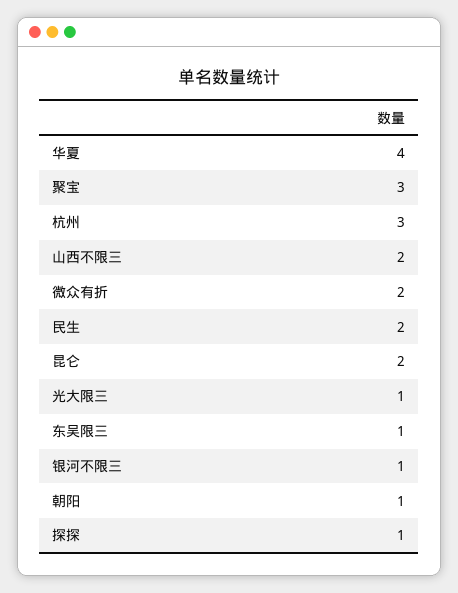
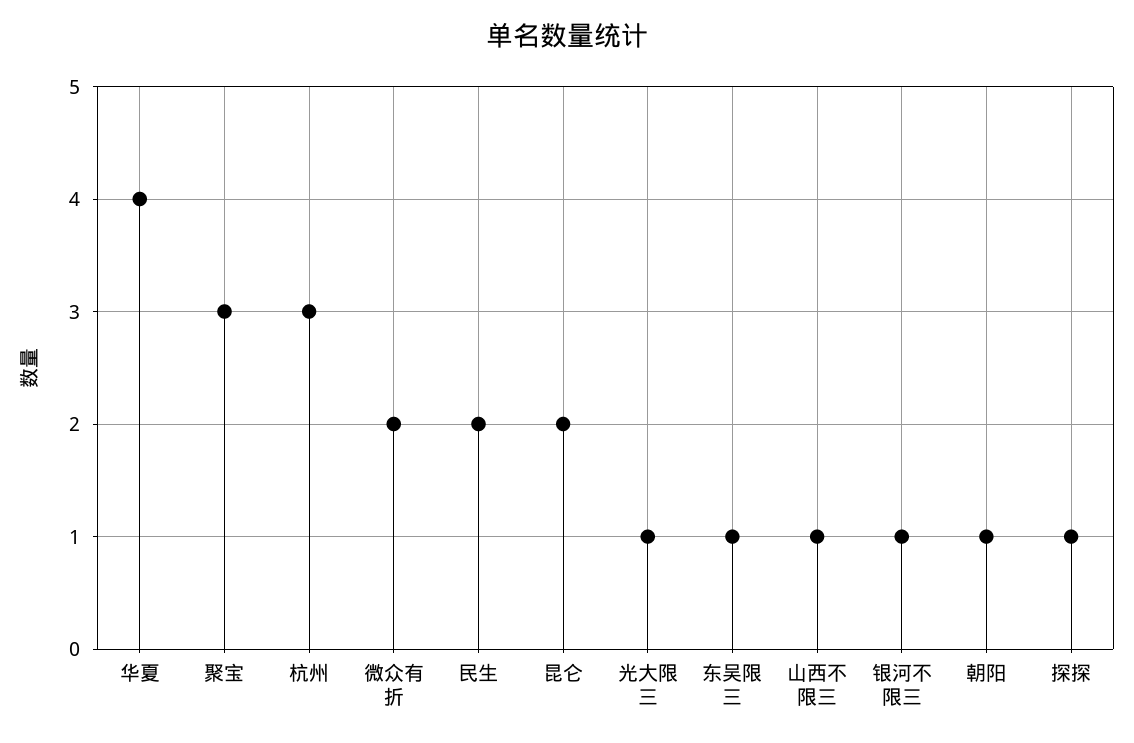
山西不限三: 2 -> 1

